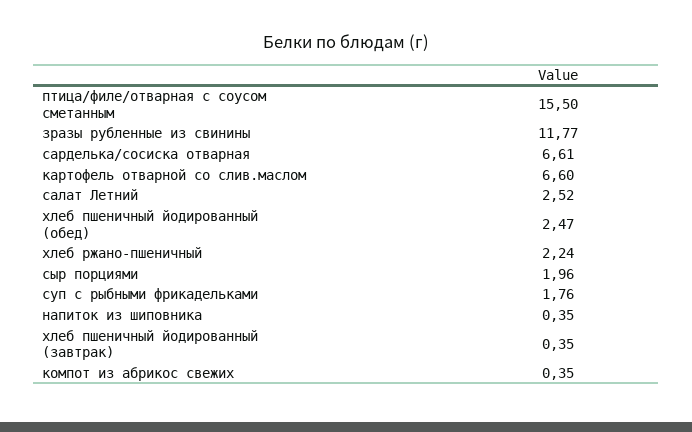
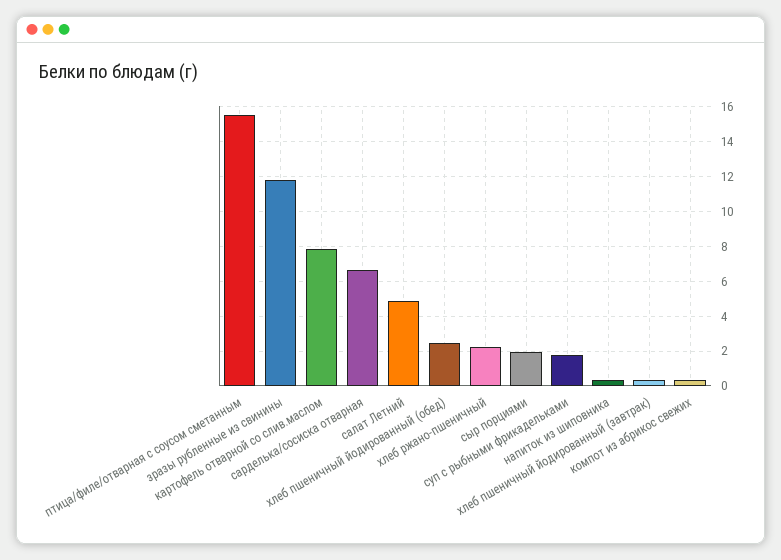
картофель отварной со слив.маслом: 6.6 -> 8
салат Летний: 2.52 -> 5

